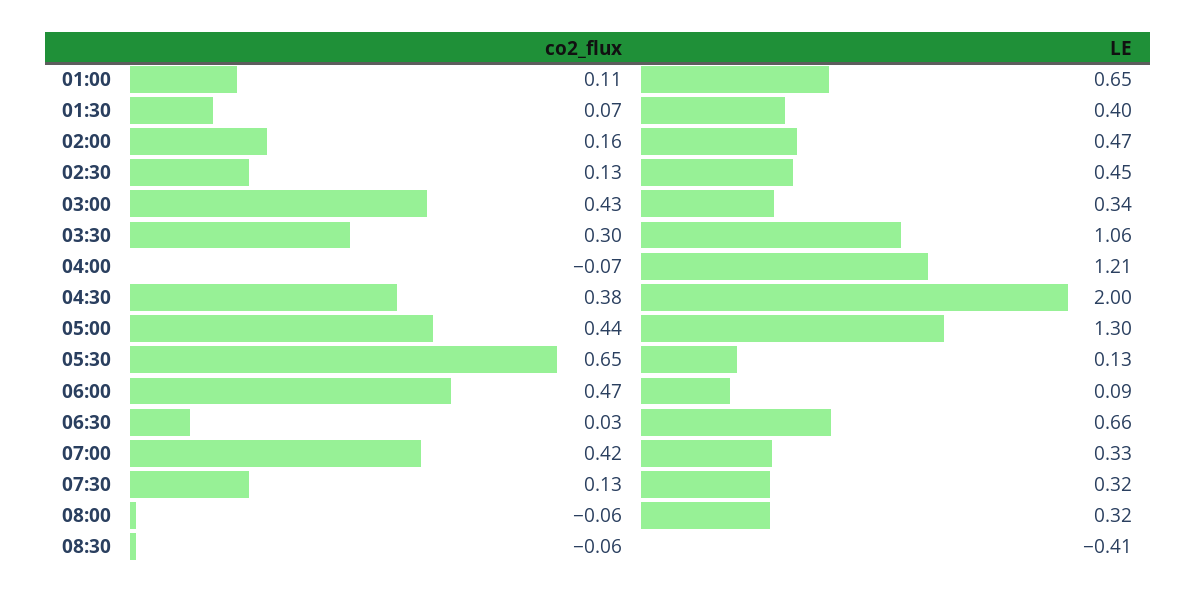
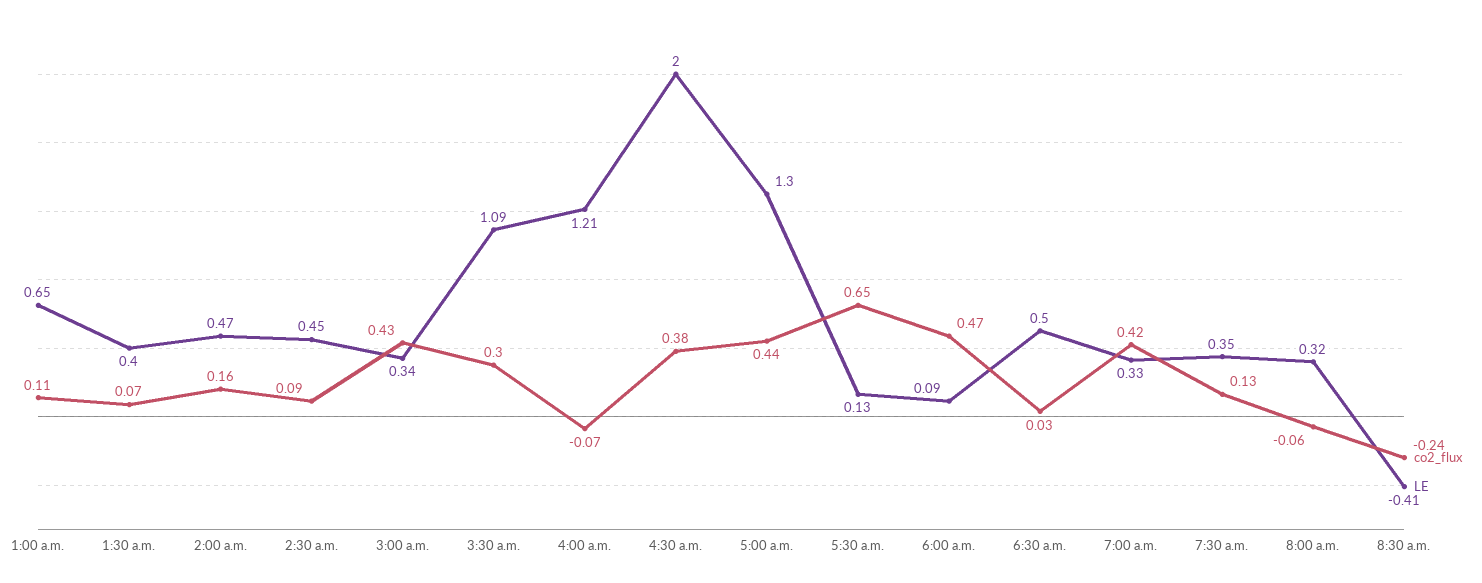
co2_flux, 02:30: 0.13 -> 0.09
LE, 03:30: 1.06 -> 1.09
LE, 06:30: 0.66 -> 0.5
LE, 07:30: 0.32 -> 0.35
co2_flux, 08:30: -0.06 -> -0.24

